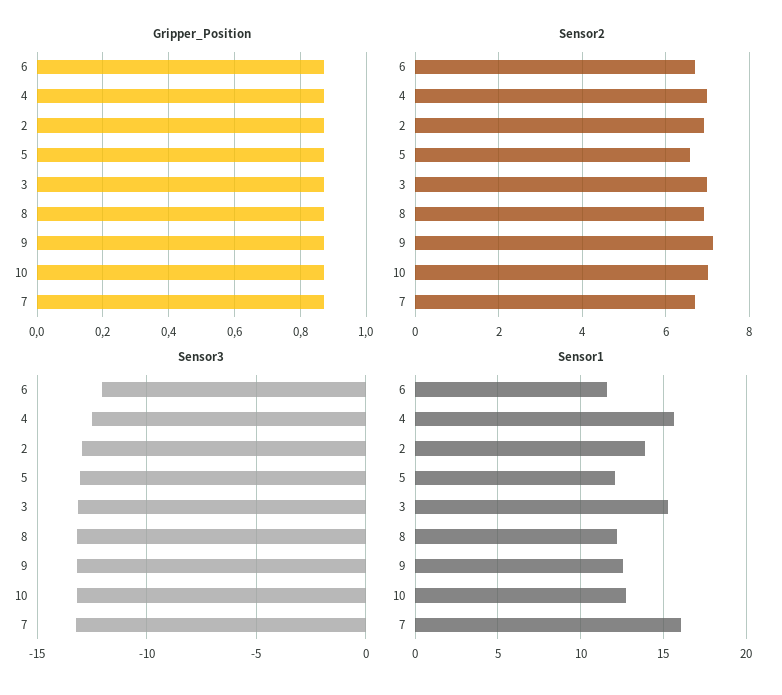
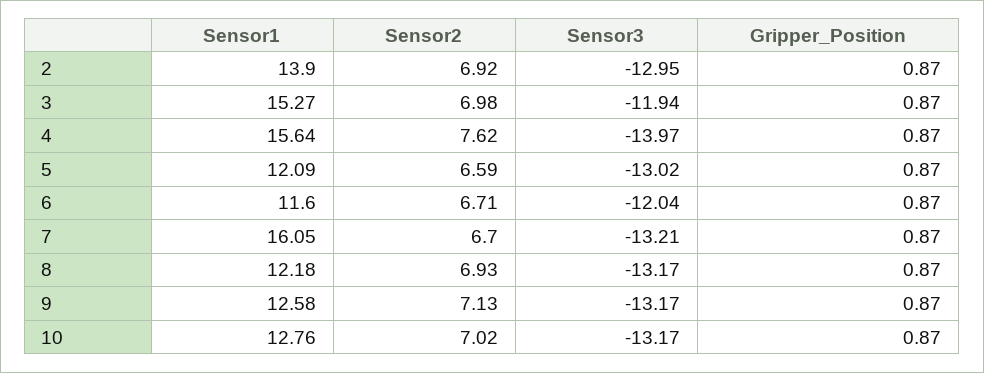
Sensor2, 4: 7 -> 7.62
Sensor3, 4: -12.5 -> -13.97
Sensor3, 3: -13 -> -11.94

